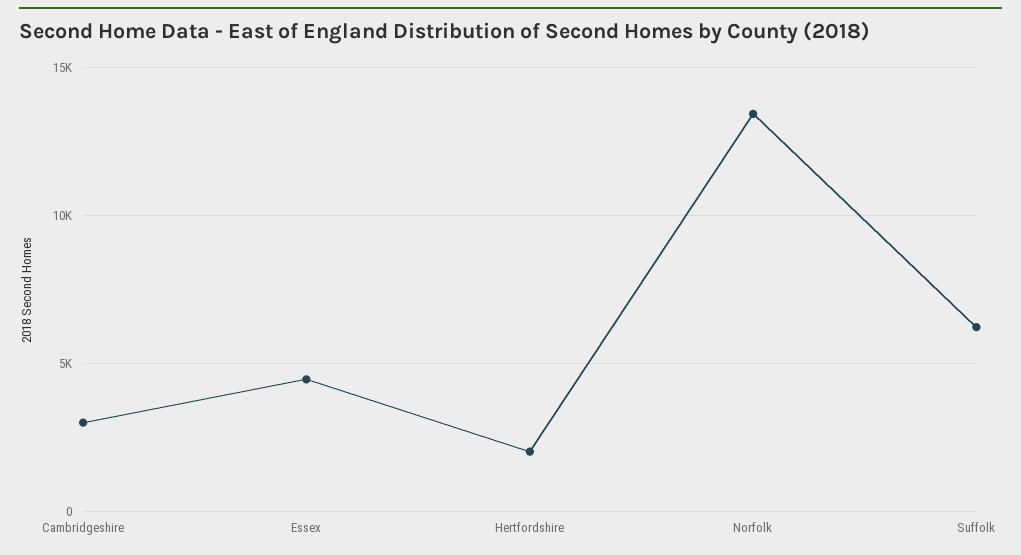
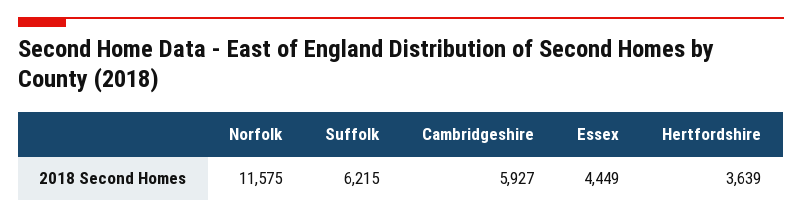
Cambridgeshire: 3000 -> 5927
Hertfordshire: 2000 -> 3639
Norfolk: 13500 -> 11575

